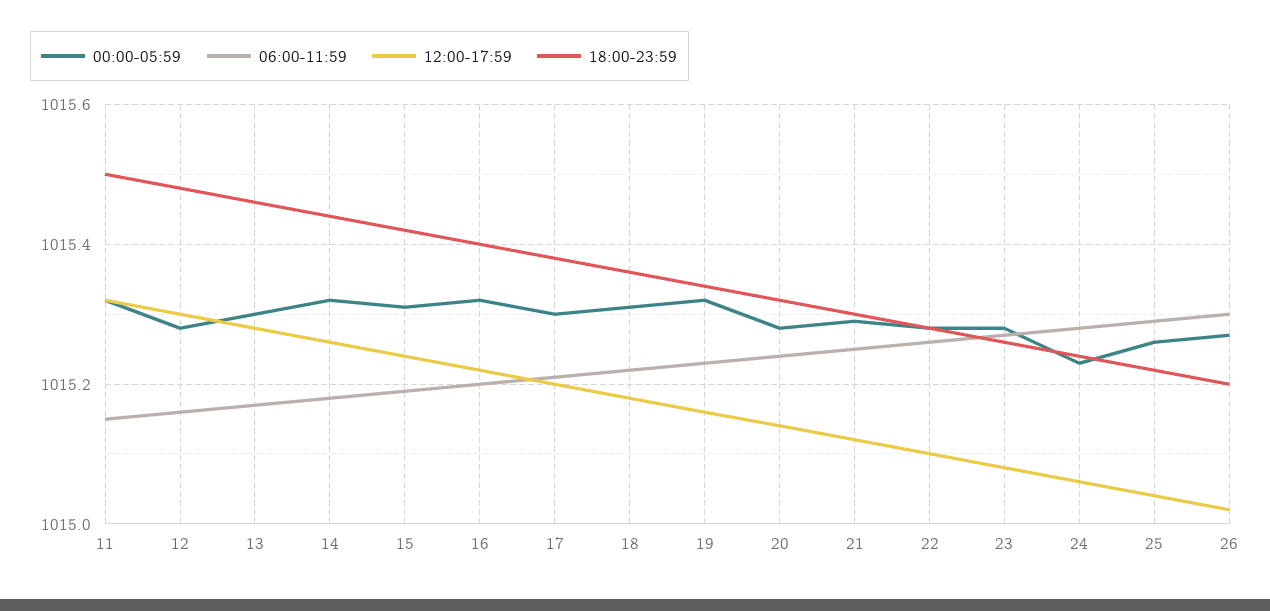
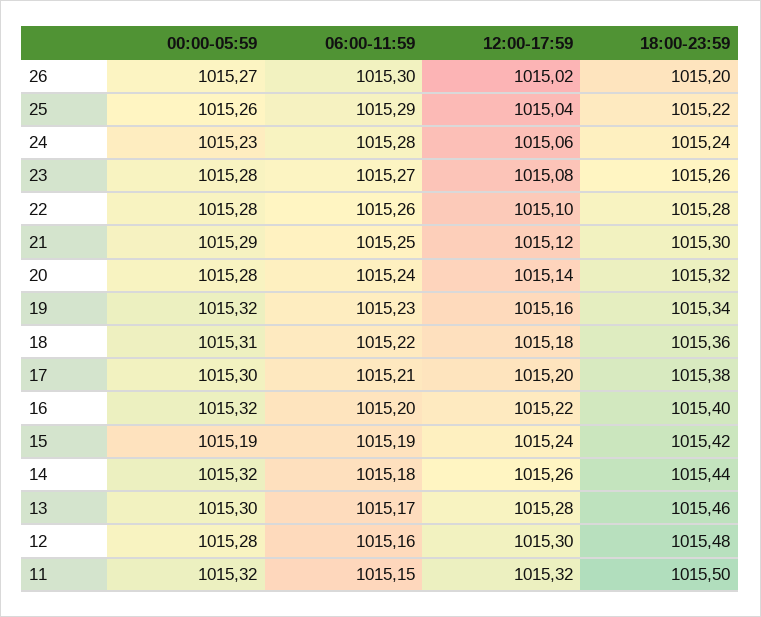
00:00-05:59, 15: 1015.3 -> 1015.19

